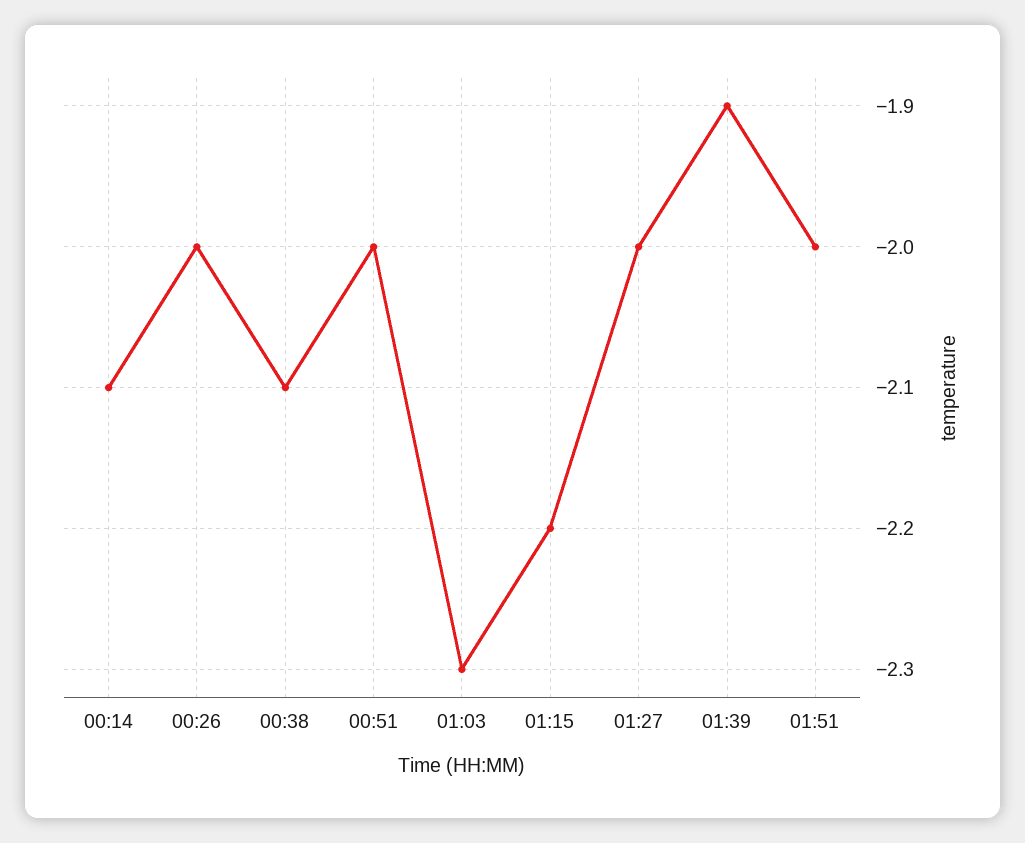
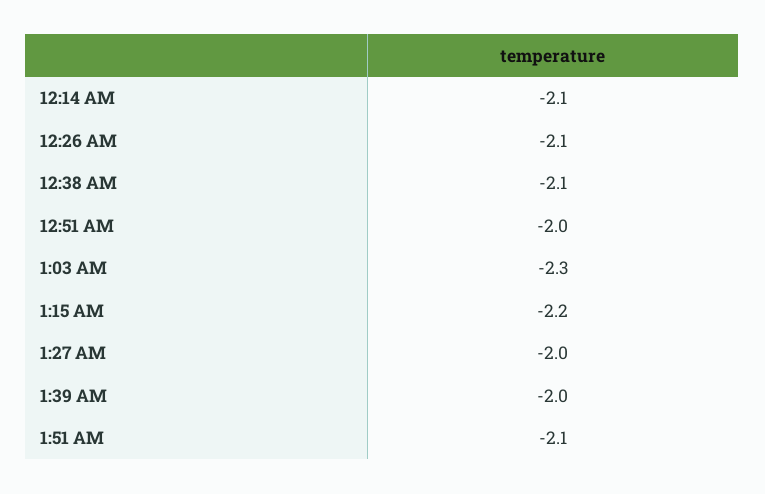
00:26: -2 -> -2.1
01:39: -1.9 -> -2
01:51: -2 -> -2.1

